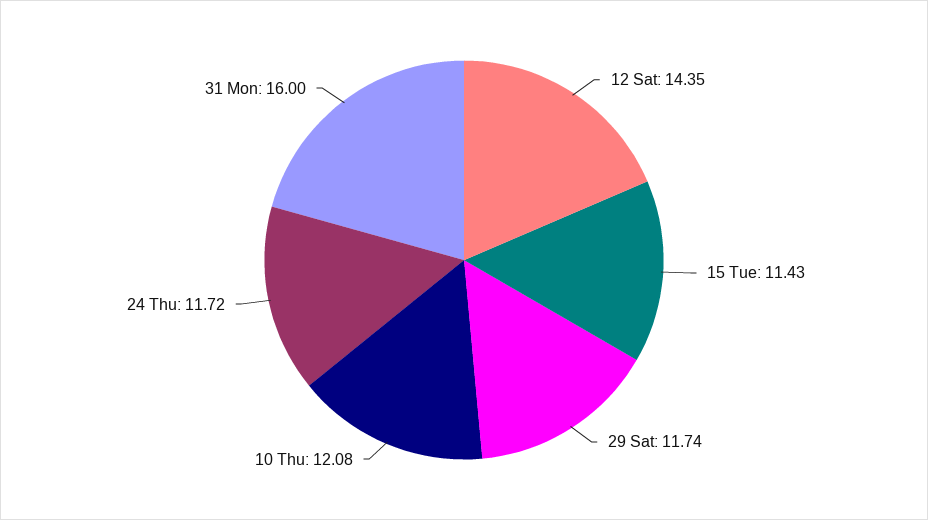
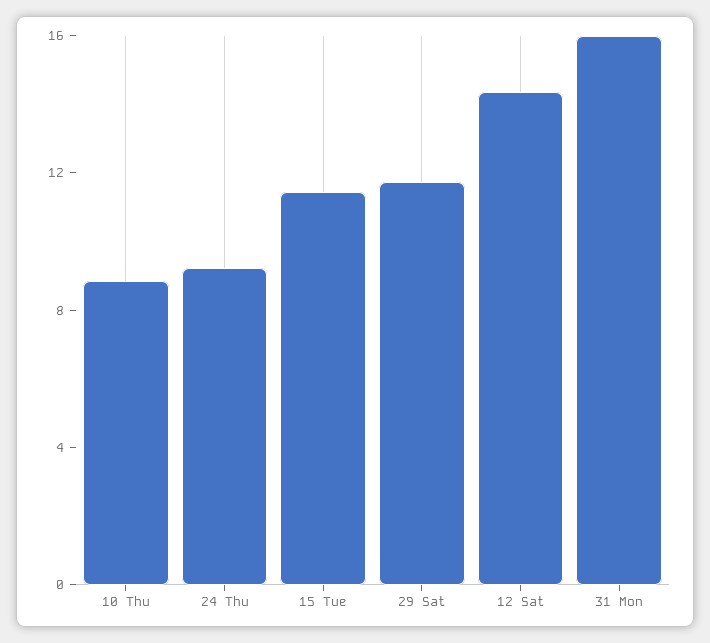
10 Thu: 12.08 -> 9
24 Thu: 11.72 -> 9

